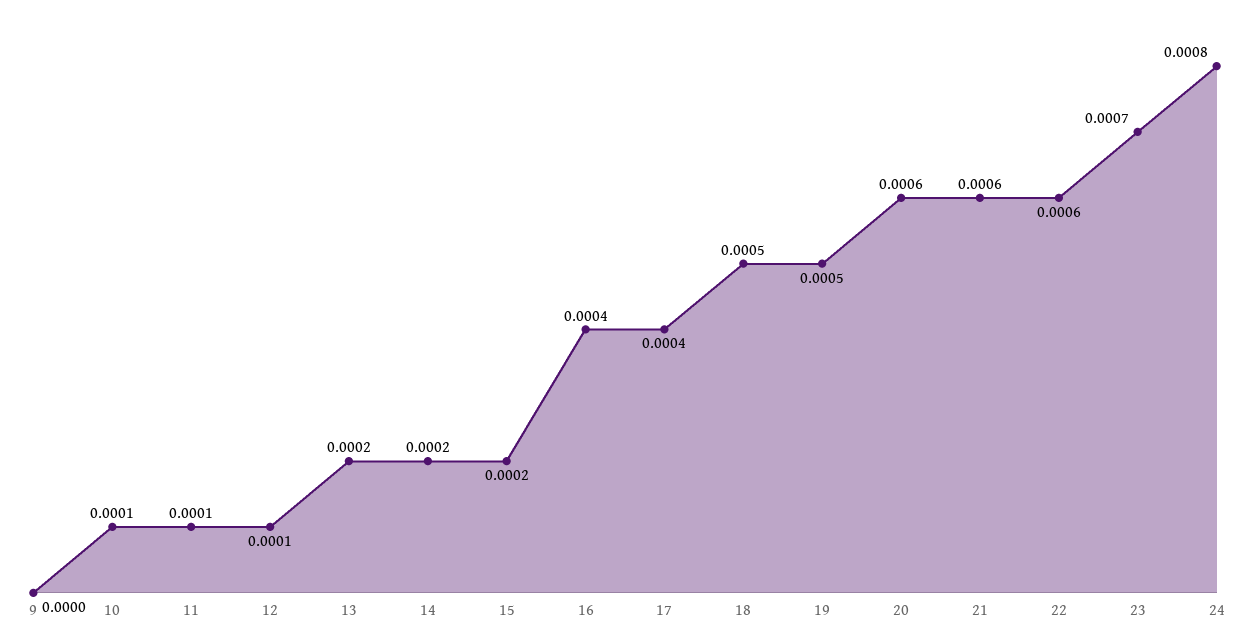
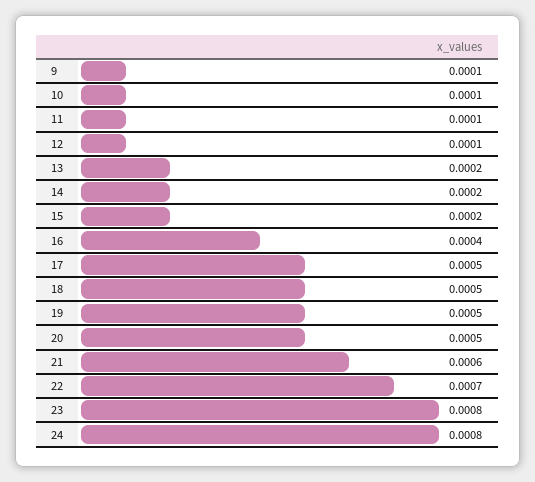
9: 0 -> 0.0001
17: 0.0004 -> 0.0005
20: 0.0006 -> 0.0005
22: 0.0006 -> 0.0007
23: 0.0007 -> 0.0008

